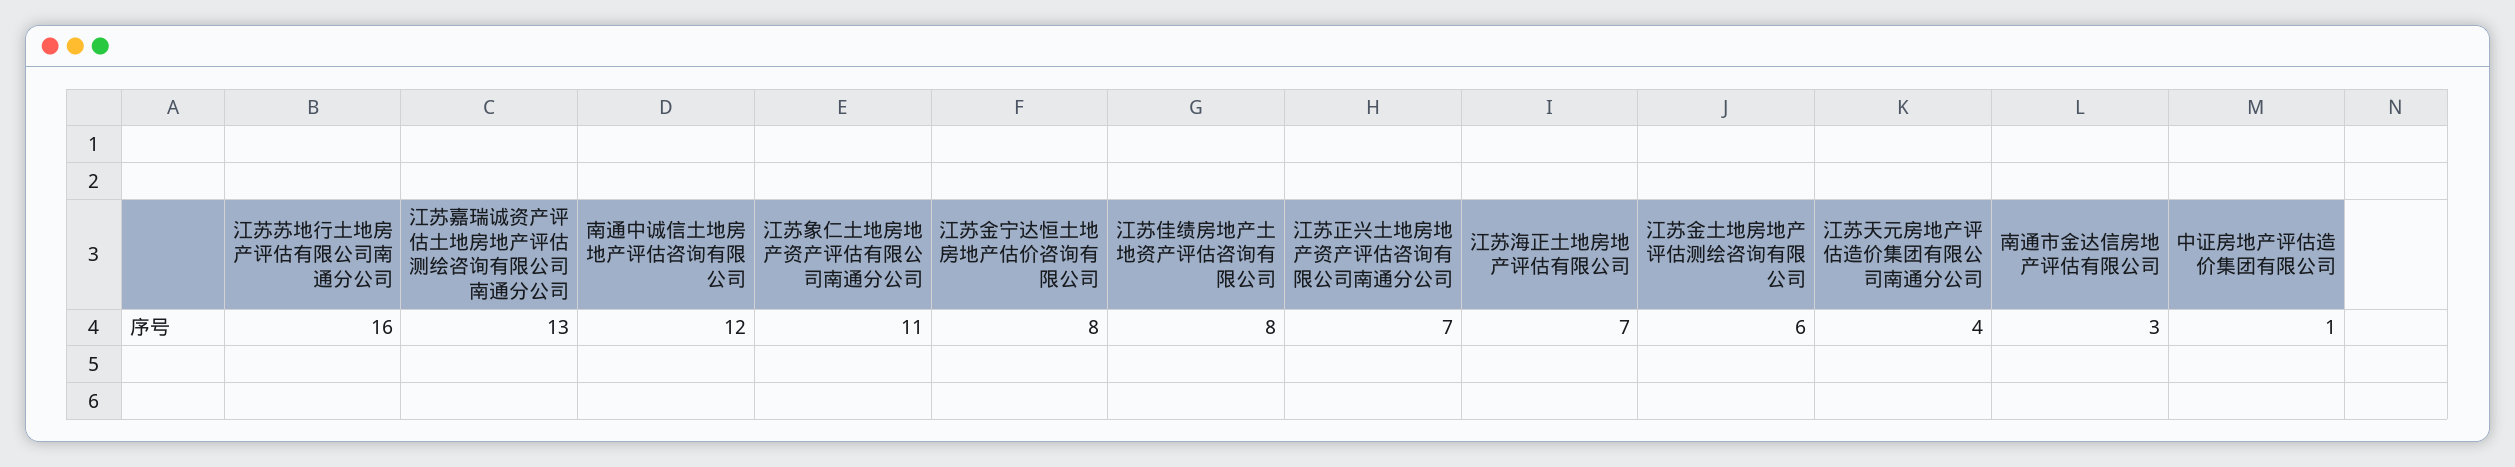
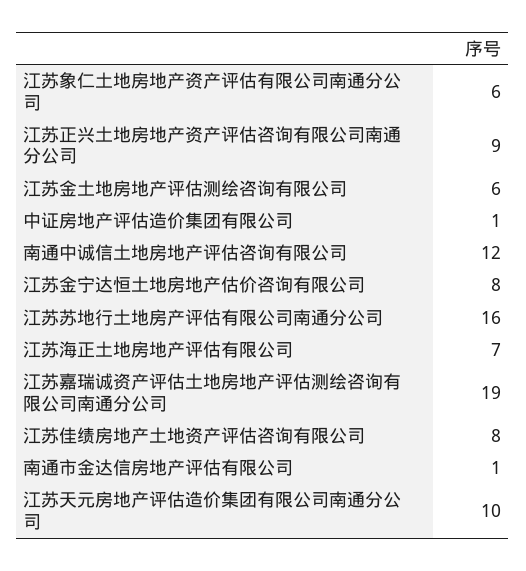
江苏嘉瑞诚资产评估土地房地产评估测绘咨询有限公司南通分公司: 13 -> 19
江苏象仁土地房地产资产评估有限公司南通分公司: 11 -> 6
江苏正兴土地房地产资产评估咨询有限公司南通分公司: 7 -> 9
江苏天元房地产评估造价集团有限公司南通分公司: 4 -> 10
南通市金达信房地产评估有限公司: 3 -> 1

